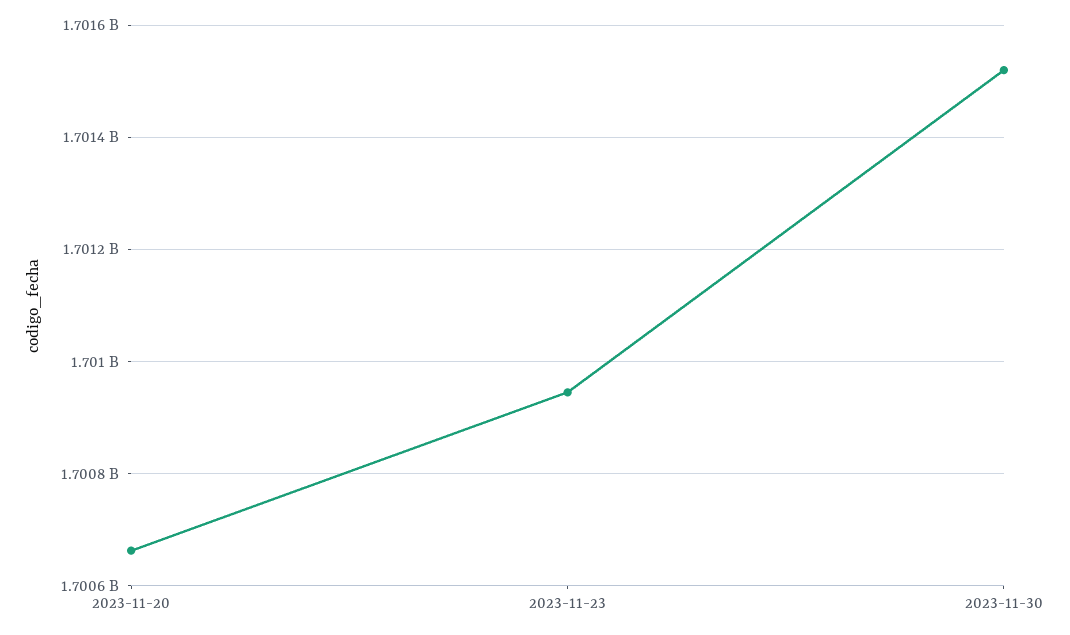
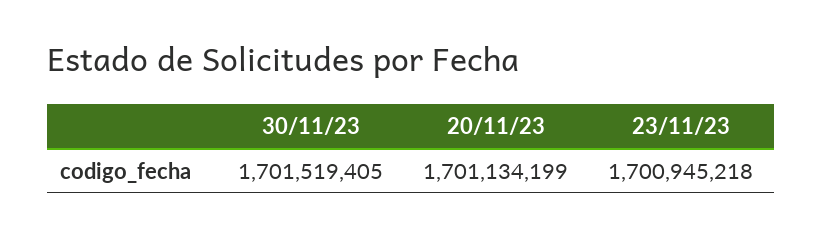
2023-11-20: 1700660000 -> 1701134199

